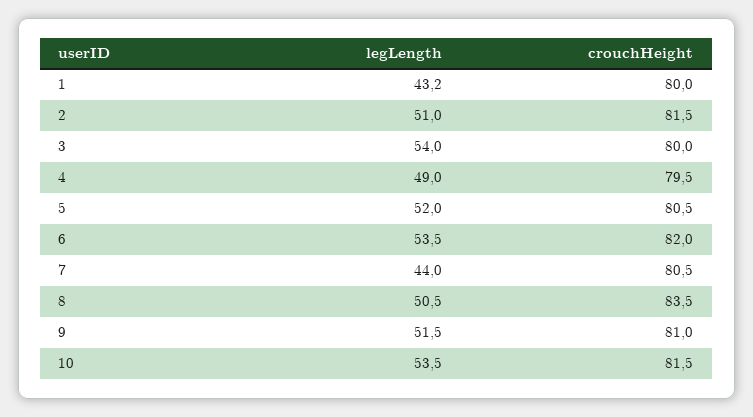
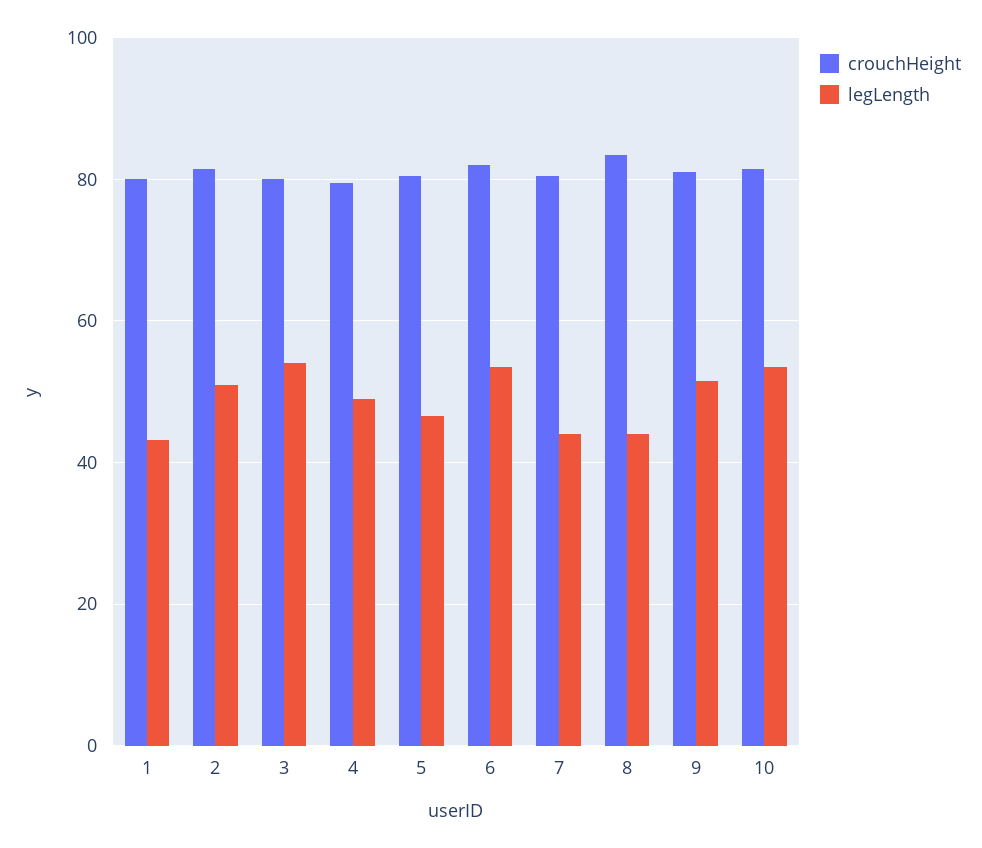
legLength, 5: 52 -> 46
legLength, 8: 50.5 -> 44

